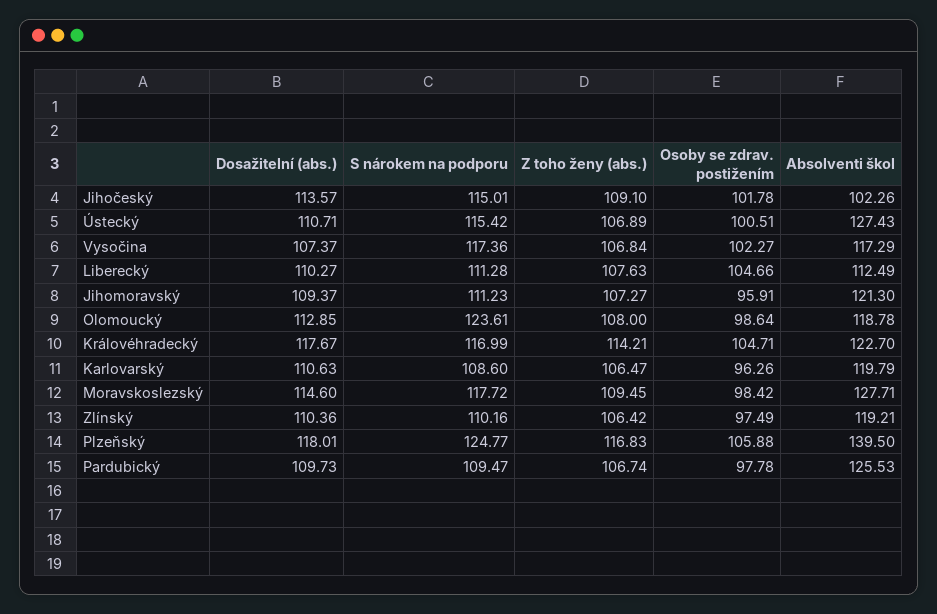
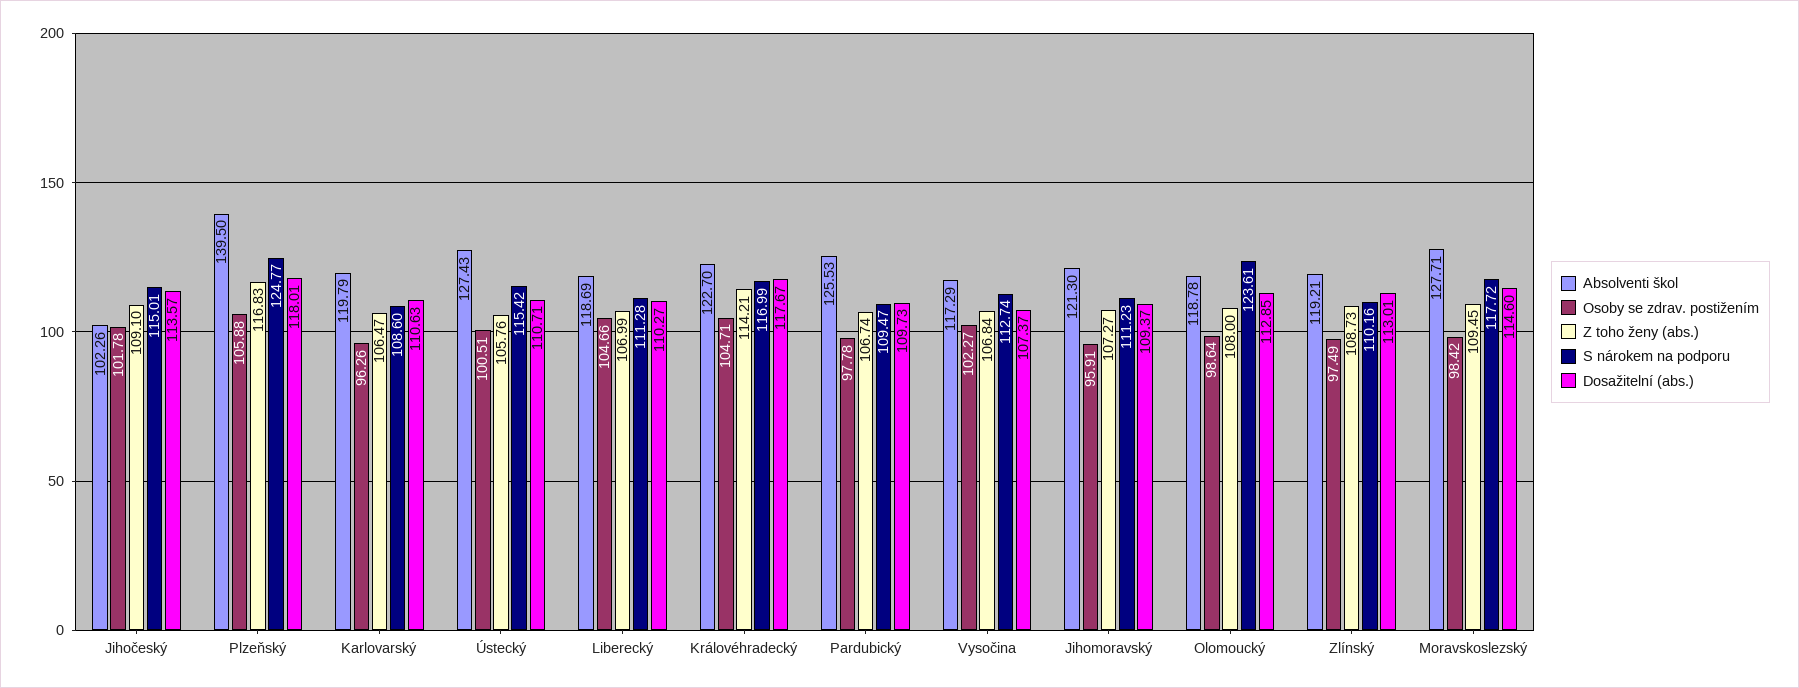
Z toho ženy (abs.), Ústecký: 106.89 -> 105.76
S nárokem na podporu, Vysočina: 117.36 -> 112.74
Z toho ženy (abs.), Liberecký: 107.63 -> 106.99
Absolventi škol, Liberecký: 112.49 -> 118.69
Dosažitelní (abs.), Zlínský: 110.36 -> 113.01
Z toho ženy (abs.), Zlínský: 106.42 -> 108.73

